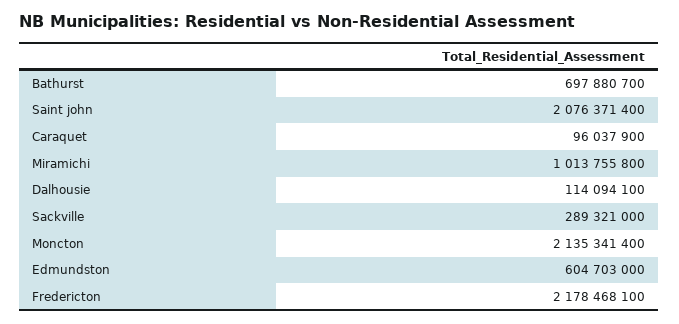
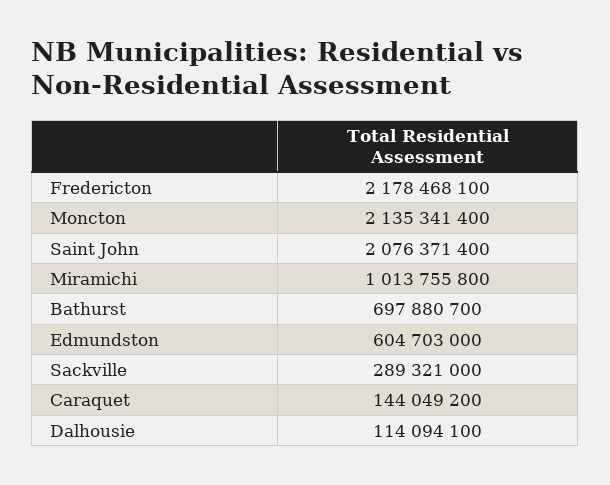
Caraquet: 96037900 -> 144049200

